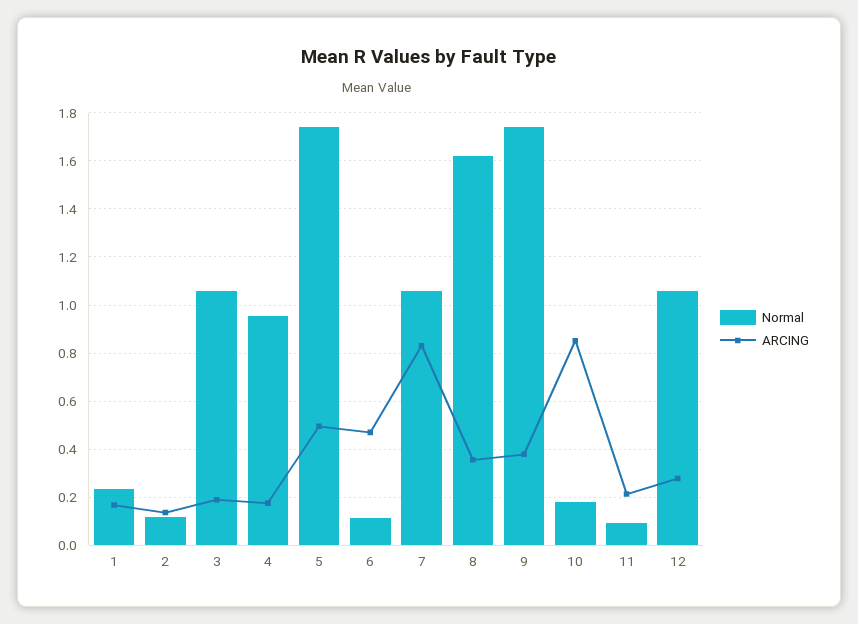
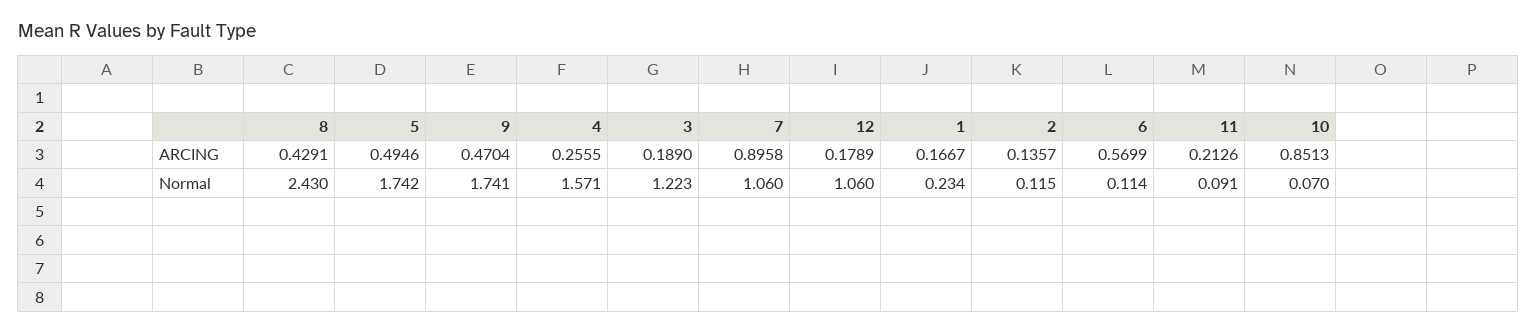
Normal, 3: 1.05 -> 1.223
Normal, 4: 0.95 -> 1.571
ARCING, 4: 0.175 -> 0.2555
ARCING, 6: 0.475 -> 0.5699
ARCING, 7: 0.825 -> 0.8958
Normal, 8: 1.625 -> 2.43
ARCING, 8: 0.35 -> 0.4291
ARCING, 9: 0.375 -> 0.4704
Normal, 10: 0.175 -> 0.07
ARCING, 12: 0.275 -> 0.1789

